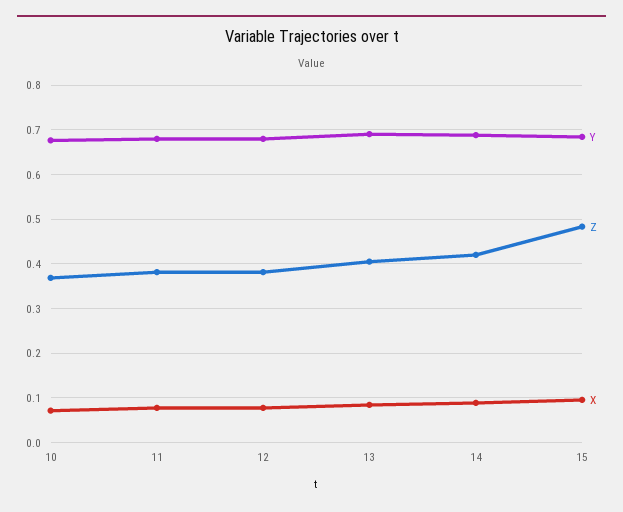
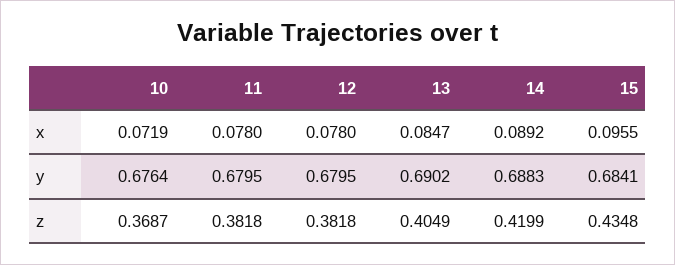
Z, 15: 0.48 -> 0.4348

